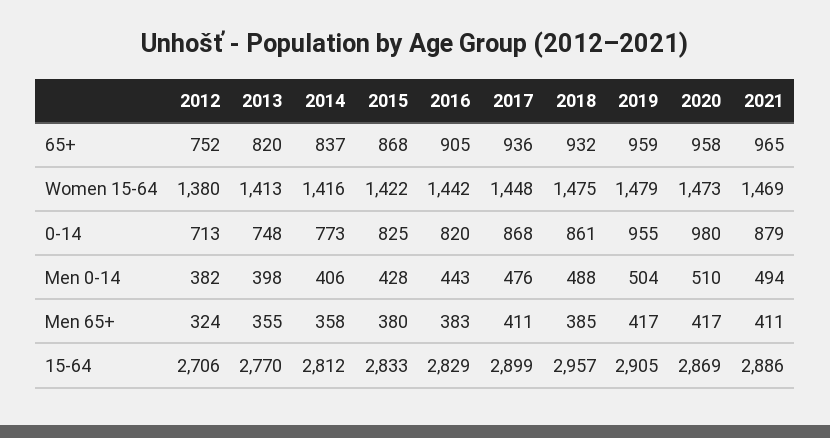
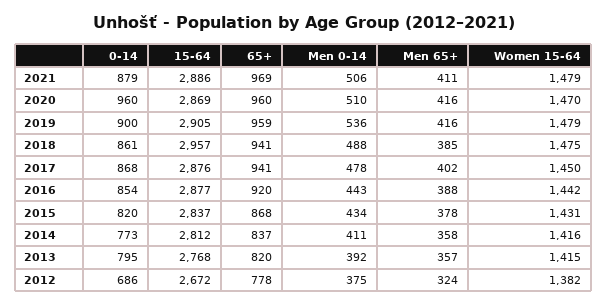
2012, 65+: 752 -> 778
2016, 65+: 905 -> 920
2017, 65+: 936 -> 941
2018, 65+: 932 -> 941
2020, 65+: 958 -> 960
2021, 65+: 965 -> 969
2012, Women 15-64: 1380 -> 1382
2013, Women 15-64: 1413 -> 1415
2015, Women 15-64: 1422 -> 1431
2017, Women 15-64: 1448 -> 1450
2020, Women 15-64: 1473 -> 1470
2021, Women 15-64: 1469 -> 1479
2012, 0-14: 713 -> 686
2013, 0-14: 748 -> 795
2015, 0-14: 825 -> 820
2016, 0-14: 820 -> 854
2019, 0-14: 955 -> 900
2020, 0-14: 980 -> 960
2012, Men 0-14: 382 -> 375
2013, Men 0-14: 398 -> 392
2014, Men 0-14: 406 -> 411
2015, Men 0-14: 428 -> 434
2017, Men 0-14: 476 -> 478
2019, Men 0-14: 504 -> 536
2021, Men 0-14: 494 -> 506
2013, Men 65+: 355 -> 357
2015, Men 65+: 380 -> 378
2016, Men 65+: 383 -> 388
2017, Men 65+: 411 -> 402
2019, Men 65+: 417 -> 416
2020, Men 65+: 417 -> 416
2012, 15-64: 2706 -> 2672
2013, 15-64: 2770 -> 2768
2015, 15-64: 2833 -> 2837
2016, 15-64: 2829 -> 2877
2017, 15-64: 2899 -> 2876

